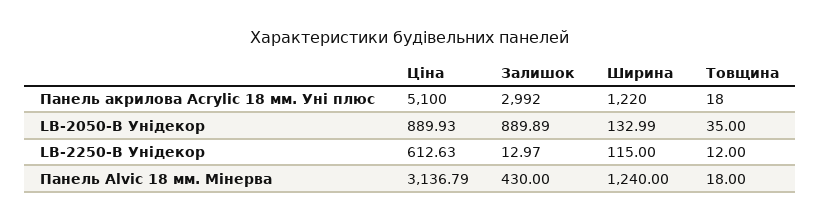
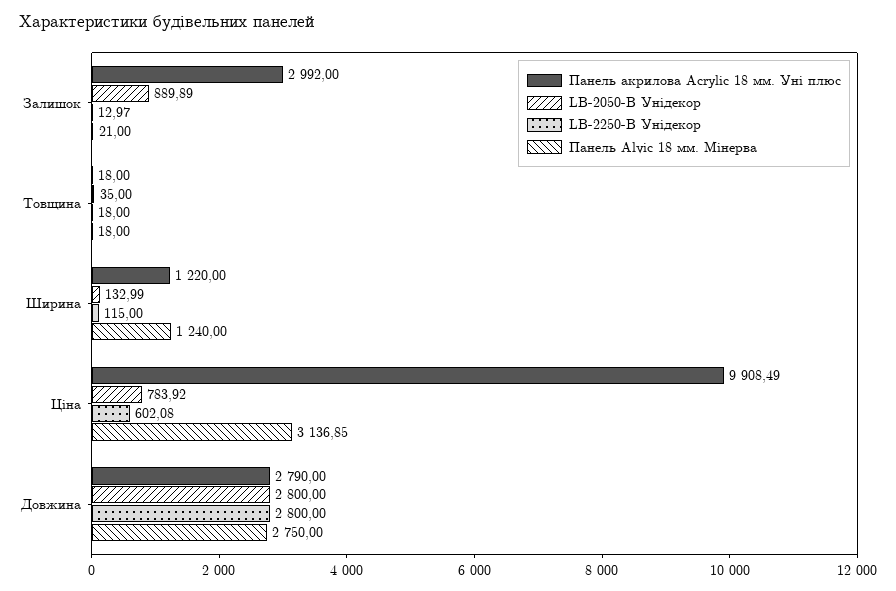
Панель акрилова Acrylic 18 мм. Уні плюс, Ціна: 5100 -> 9908.49
LB-2050-В Унідекор, Ціна: 889.93 -> 783.92
LB-2250-В Унідекор, Ціна: 612.63 -> 602.08
LB-2250-В Унідекор, Товщина: 12 -> 18
Панель Alvic 18 мм. Мінерва, Ціна: 3136.79 -> 3136.85
Панель Alvic 18 мм. Мінерва, Залишок: 430 -> 21
Панель акрилова Acrylic 18 мм. Уні плюс, Довжина: none -> 2790
LB-2050-В Унідекор, Довжина: none -> 2800
LB-2250-В Унідекор, Довжина: none -> 2800
Панель Alvic 18 мм. Мінерва, Довжина: none -> 2750

